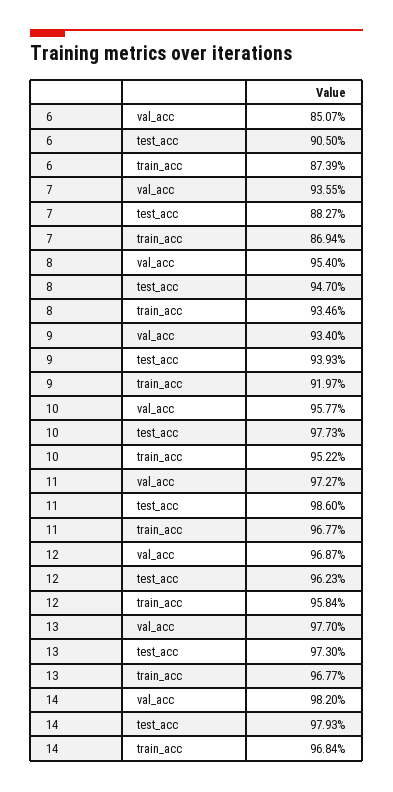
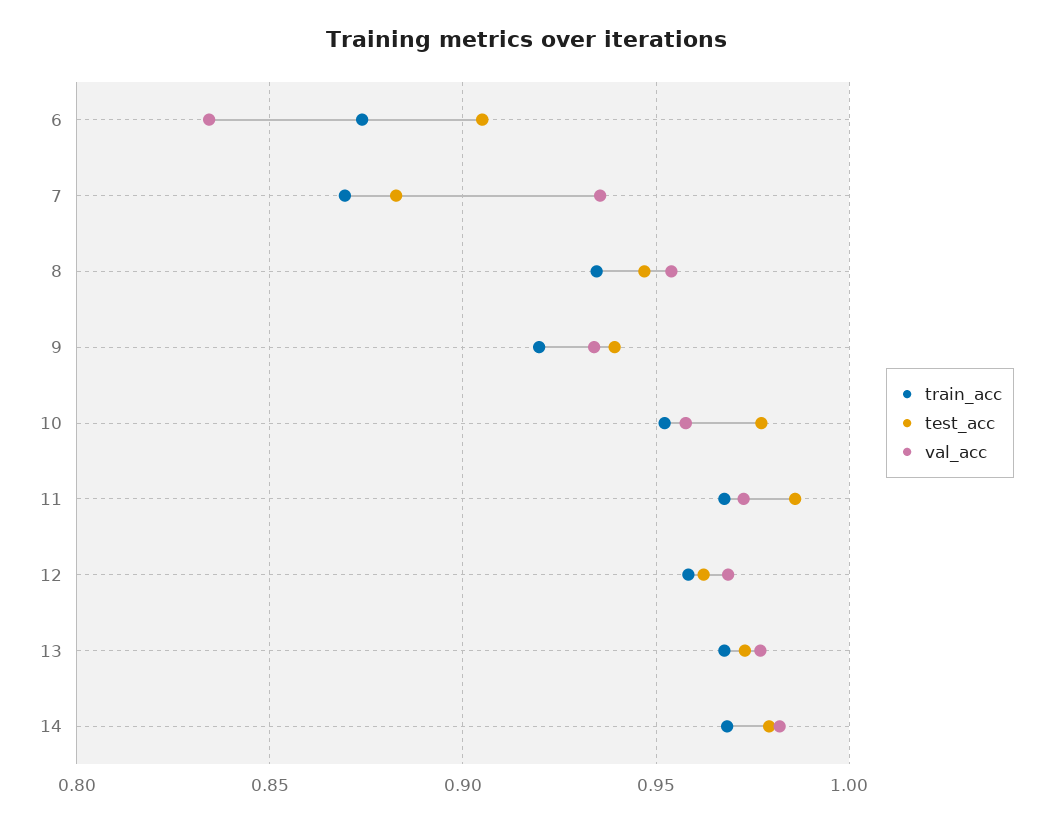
val_acc, 6: 0.8507 -> 0.835

